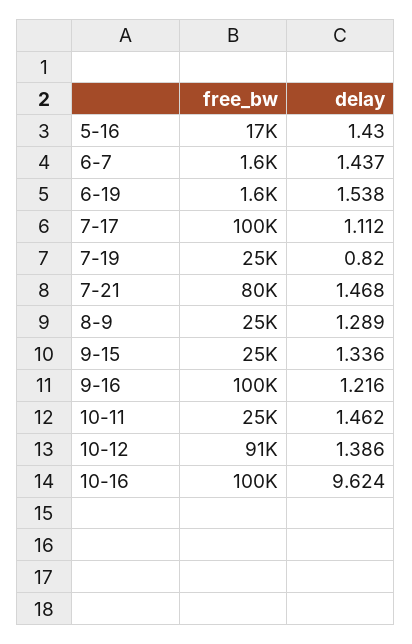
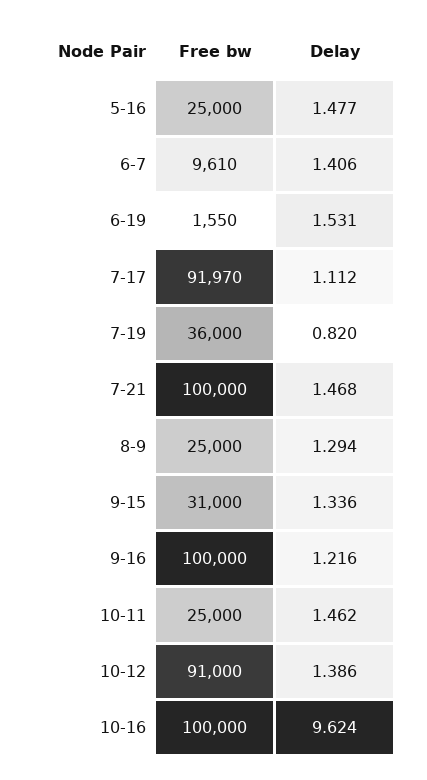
free_bw, 5-16: 17000 -> 25000
delay, 5-16: 1.43 -> 1.477
free_bw, 6-7: 1600 -> 9610
delay, 6-7: 1.437 -> 1.406
delay, 6-19: 1.538 -> 1.531
free_bw, 7-17: 100000 -> 91970
free_bw, 7-19: 25000 -> 36000
free_bw, 7-21: 80000 -> 100000
delay, 8-9: 1.289 -> 1.294
free_bw, 9-15: 25000 -> 31000

